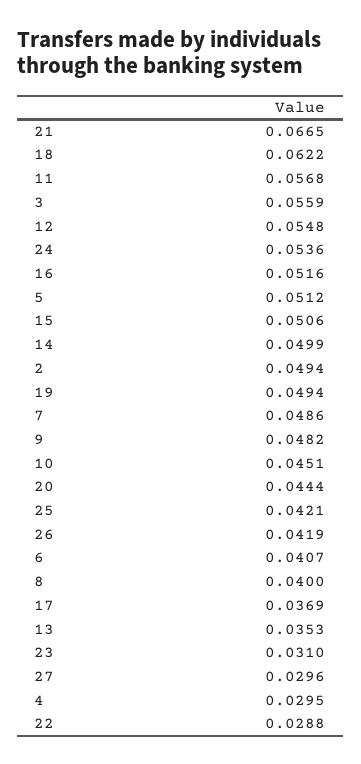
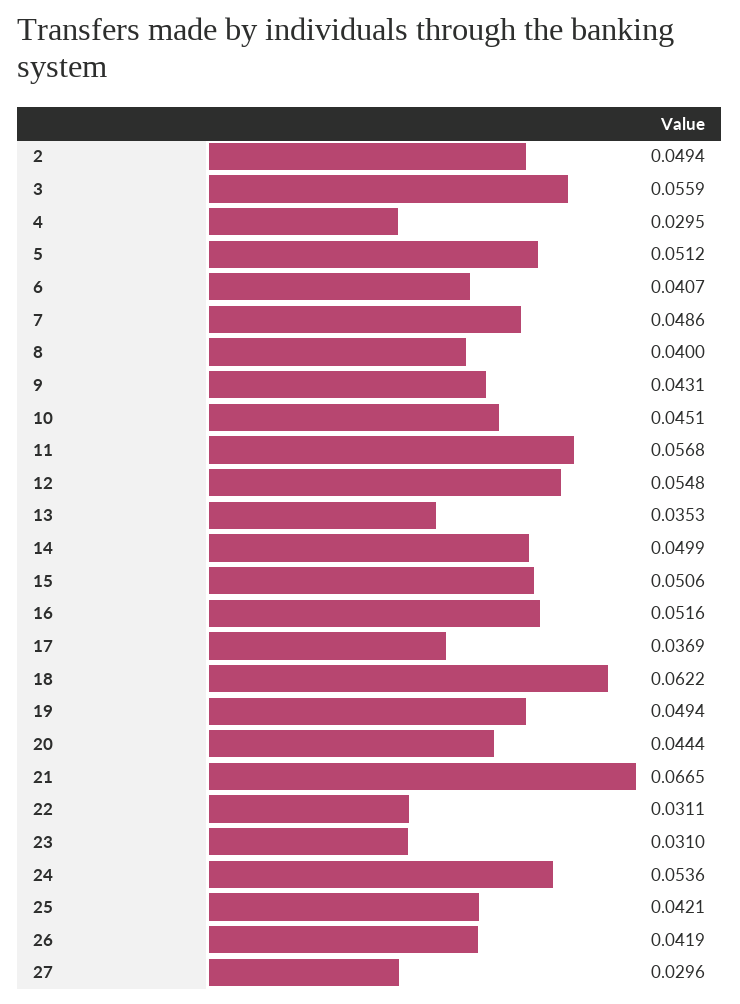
9: 0.0482 -> 0.0431
22: 0.0288 -> 0.0311

